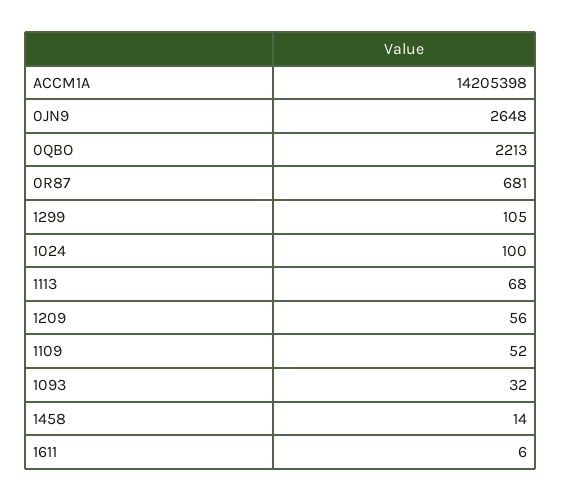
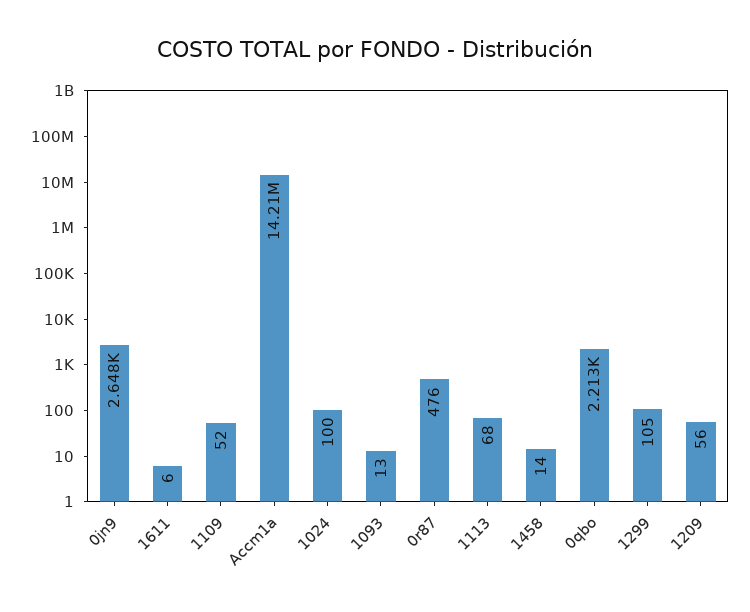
0R87: 681 -> 476
1093: 32 -> 13

